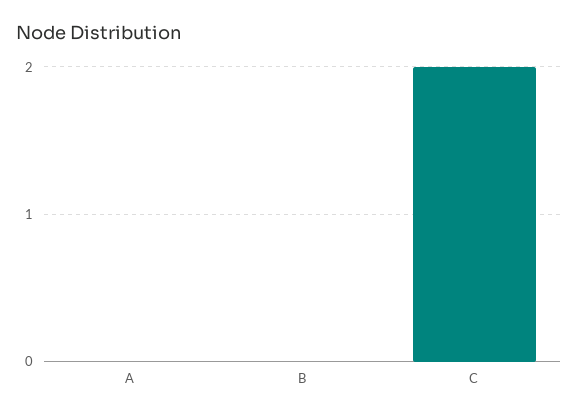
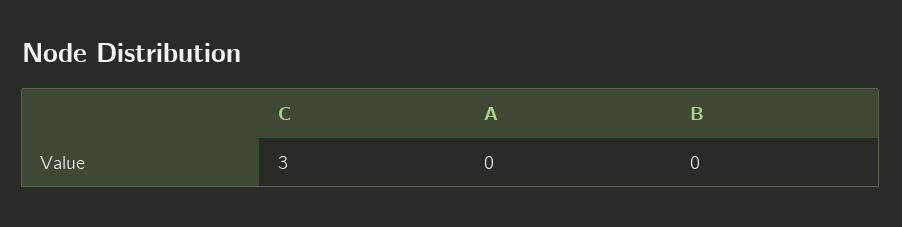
C: 2 -> 3

